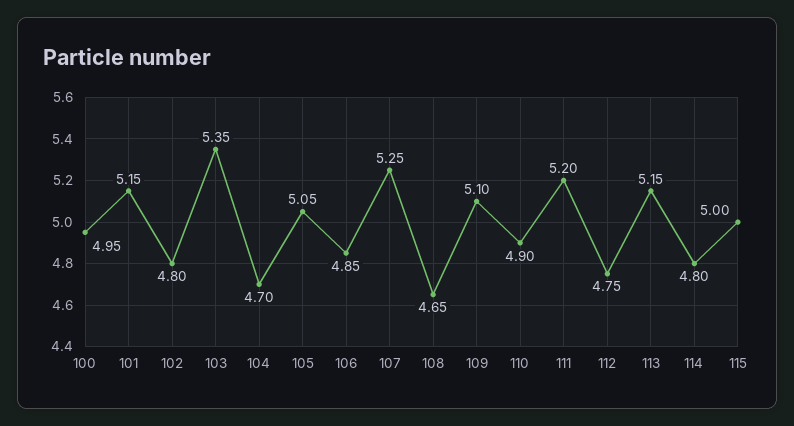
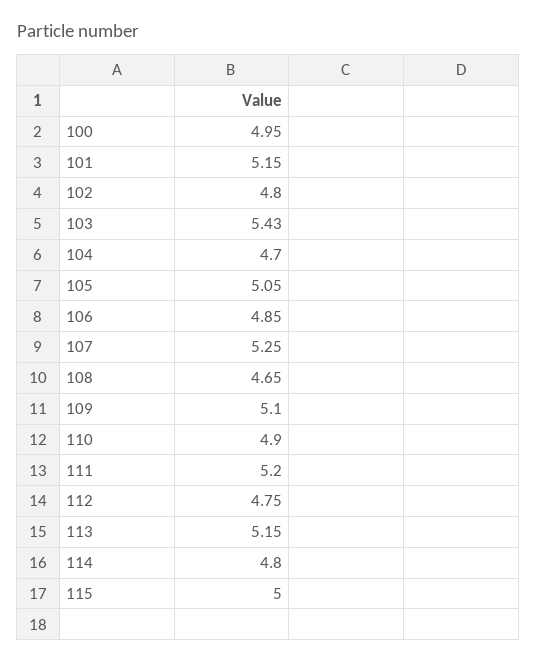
103: 5.35 -> 5.43

